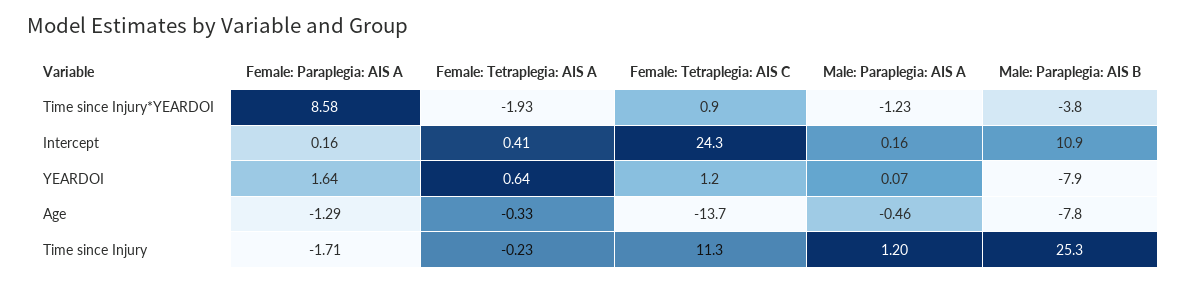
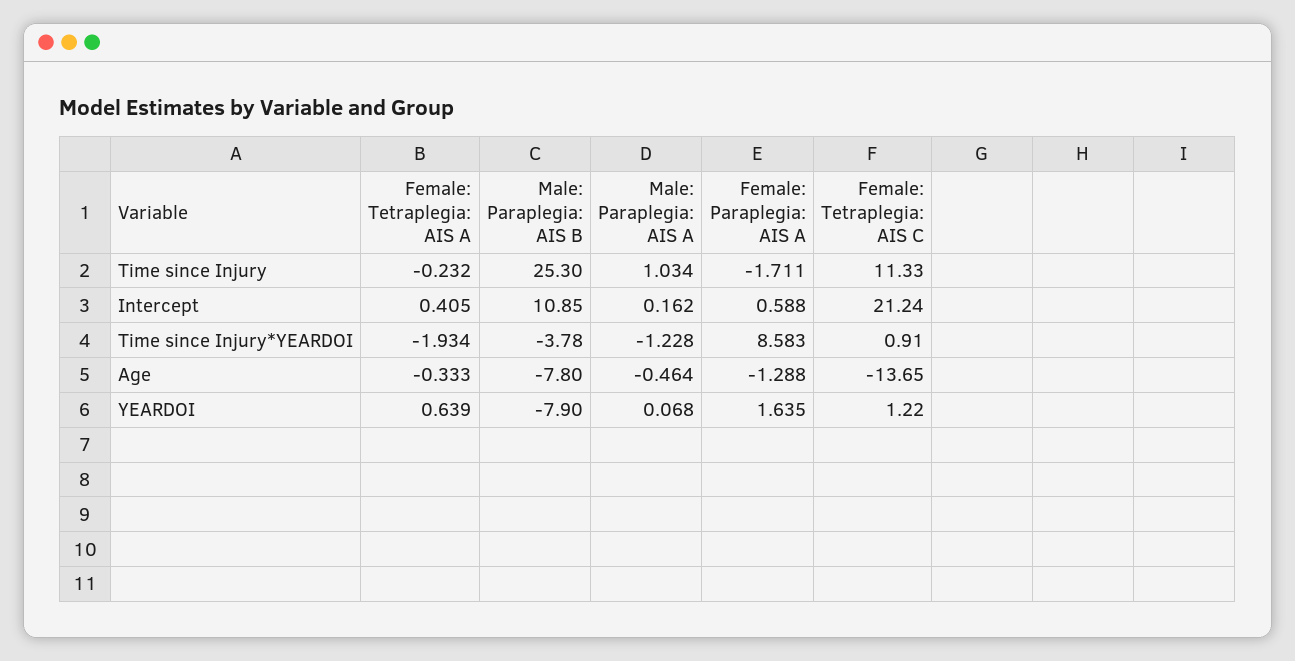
Female: Paraplegia: AIS A, Intercept: 0.16 -> 0.588
Female: Tetraplegia: AIS C, Intercept: 24.3 -> 21.24
Male: Paraplegia: AIS A, Time since Injury: 1.2 -> 1.034

